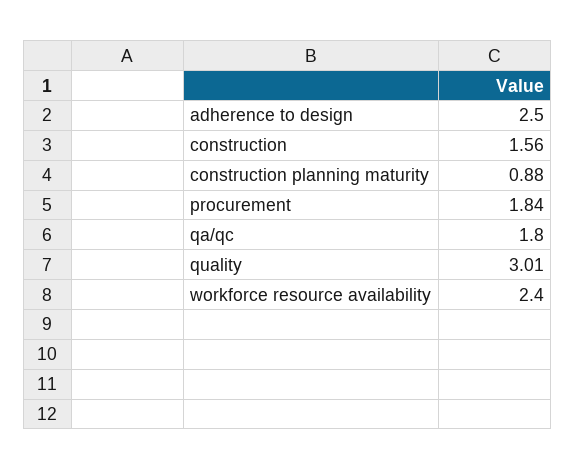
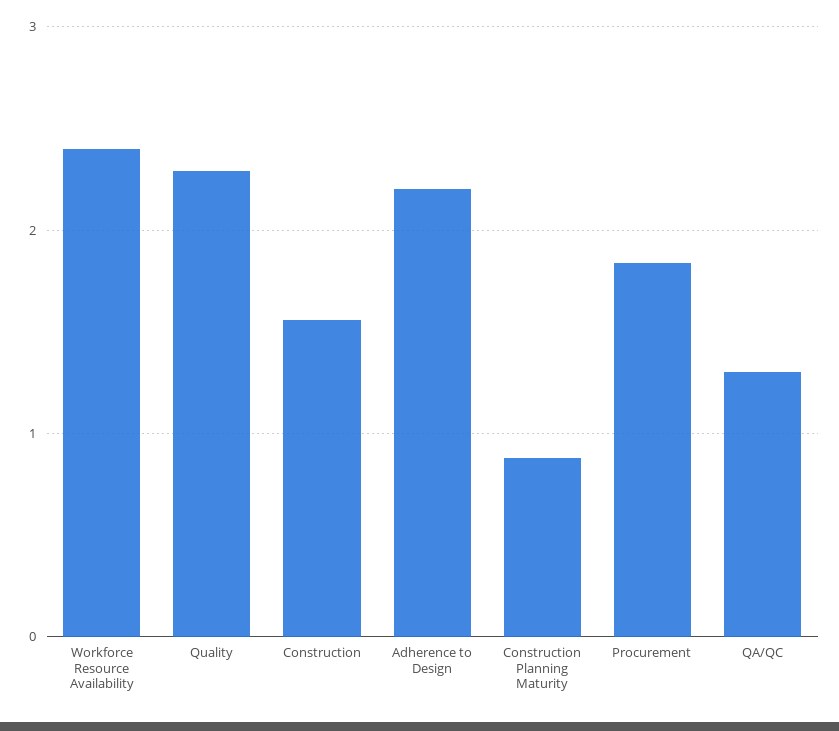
adherence to design: 2.5 -> 2.2
qa/qc: 1.8 -> 1.3
quality: 3.01 -> 2.3

